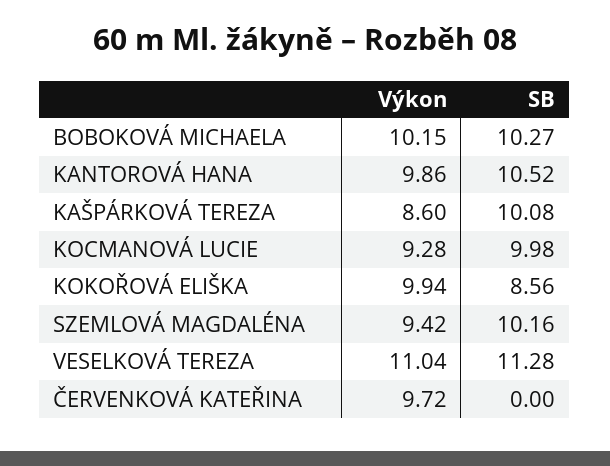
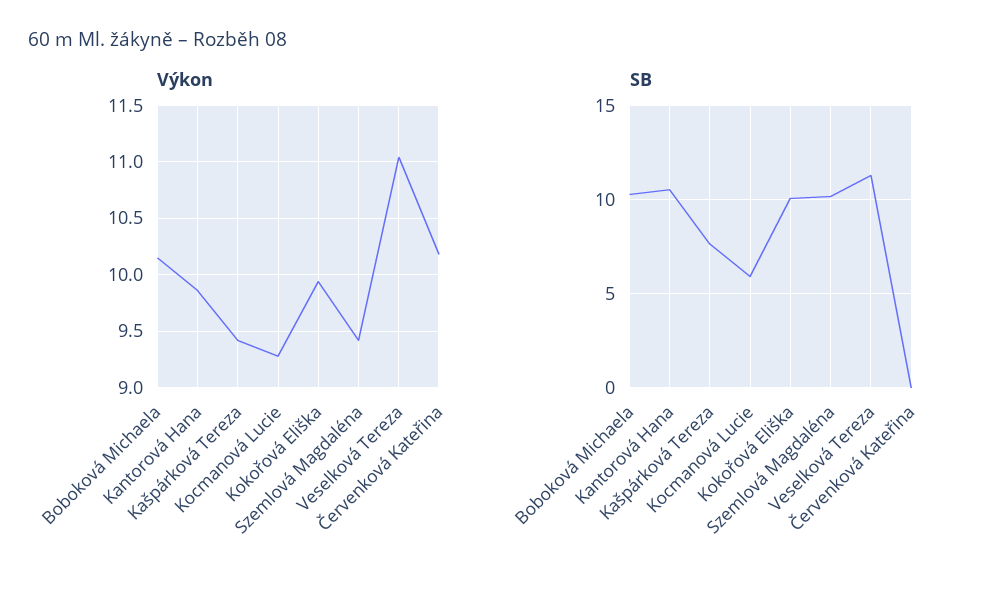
Výkon, KAŠPÁRKOVÁ TEREZA: 8.6 -> 9.4
SB, KAŠPÁRKOVÁ TEREZA: 10.08 -> 7.5
SB, KOCMANOVÁ LUCIE: 9.98 -> 6
SB, KOKOŘOVÁ ELIŠKA: 8.56 -> 10
Výkon, ČERVENKOVÁ KATEŘINA: 9.72 -> 10.2

